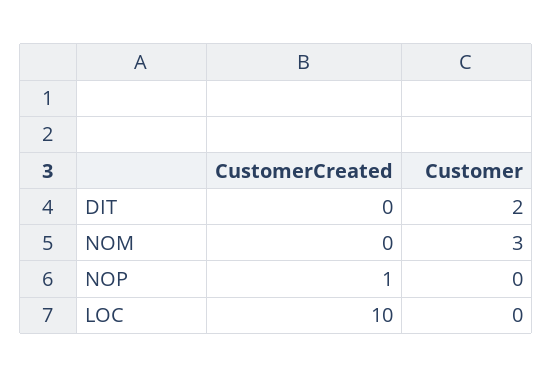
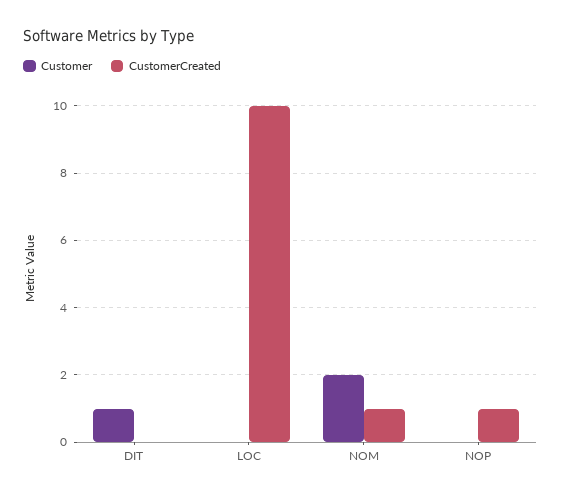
Customer, DIT: 2 -> 1
CustomerCreated, NOM: 0 -> 1
Customer, NOM: 3 -> 2

